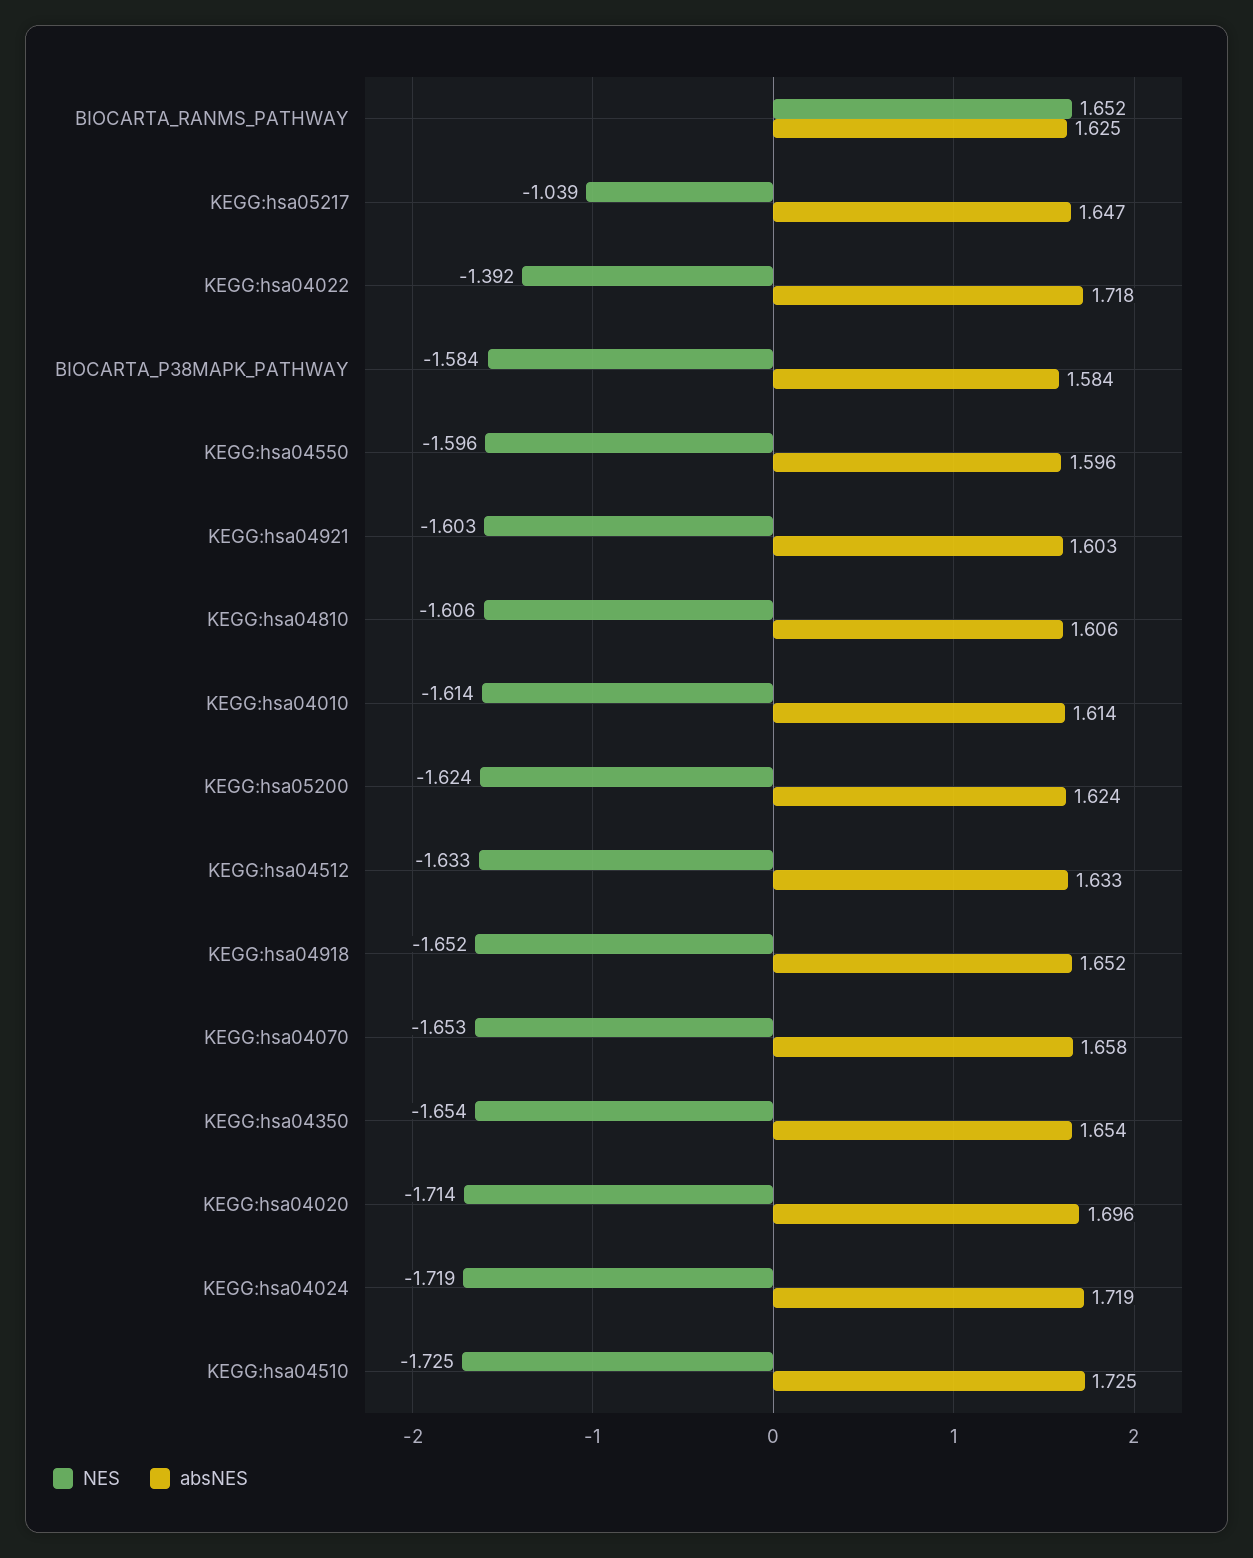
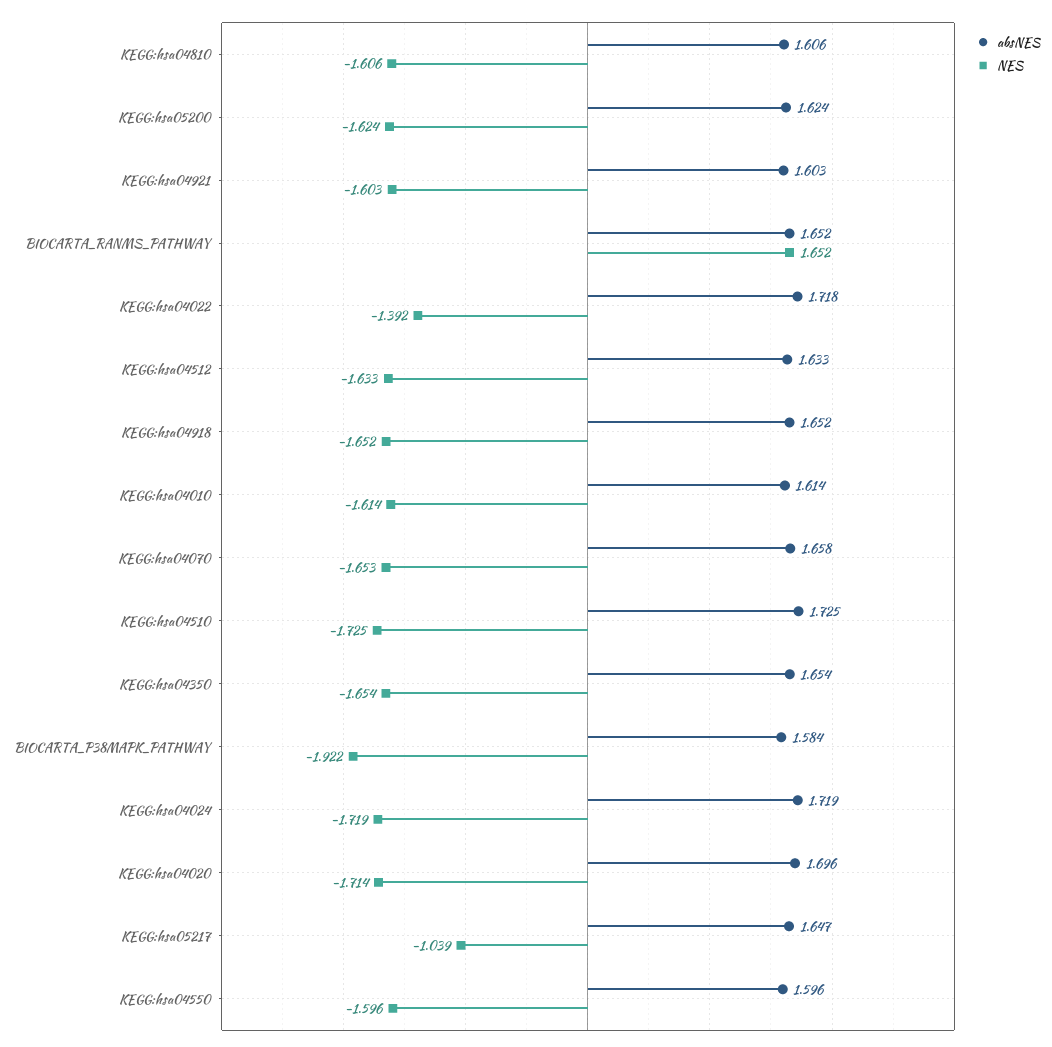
absNES, BIOCARTA_RANMS_PATHWAY: 1.625 -> 1.652
NES, BIOCARTA_P38MAPK_PATHWAY: -1.584 -> -1.922

